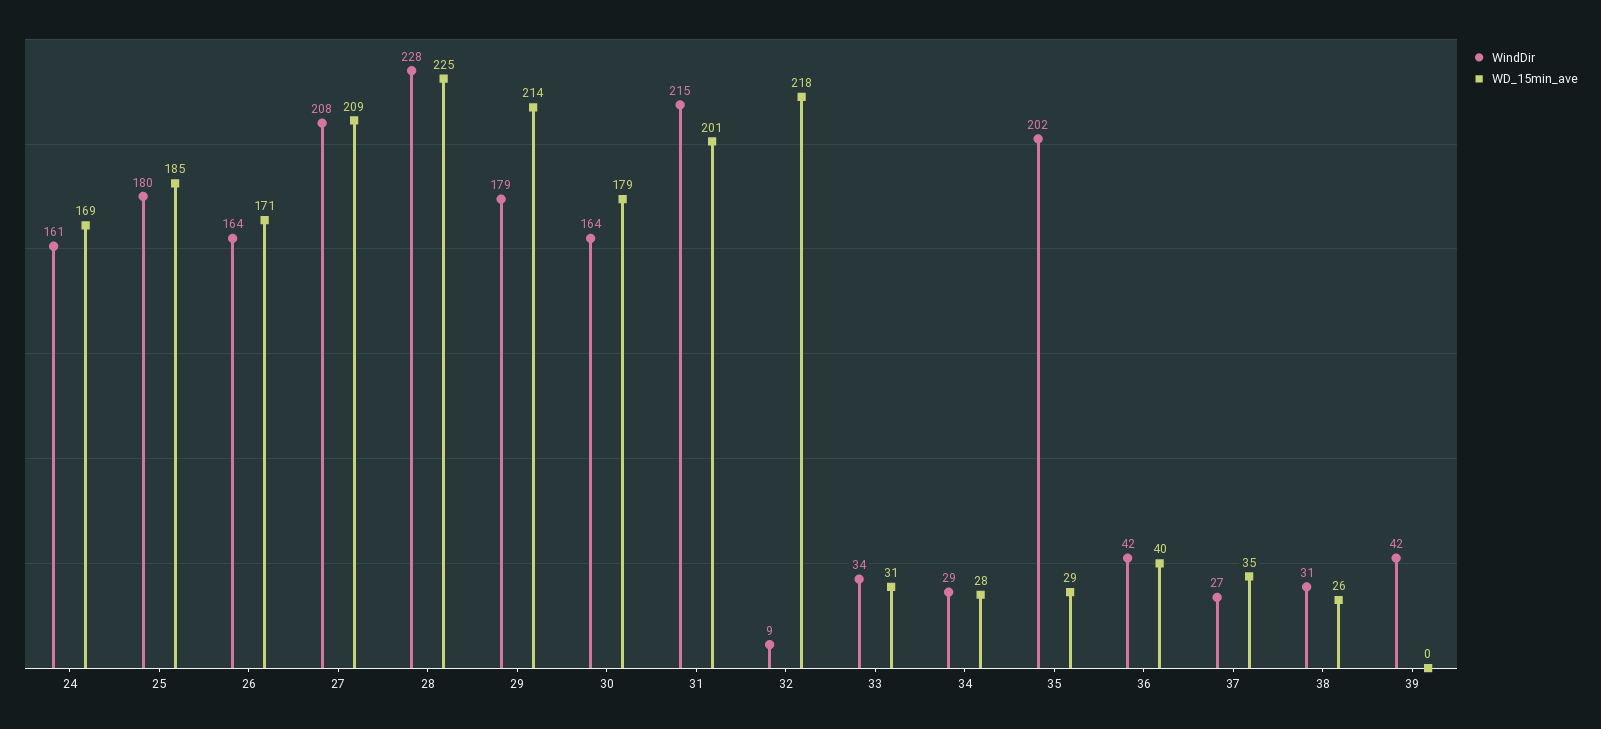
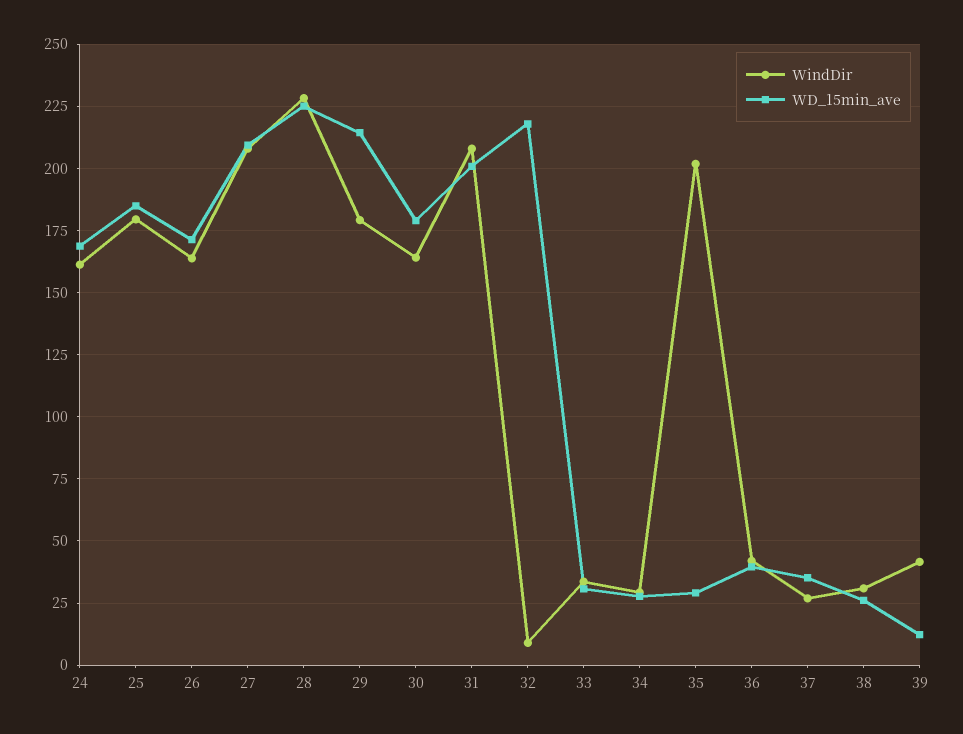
WindDir, 31: 215 -> 207.5
WD_15min_ave, 39: 0 -> 12.5

